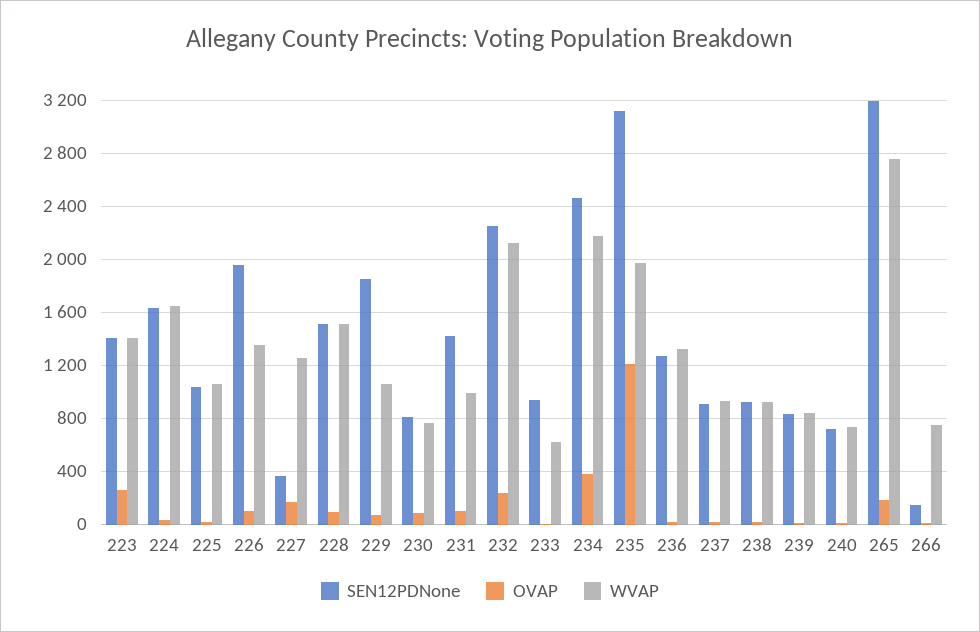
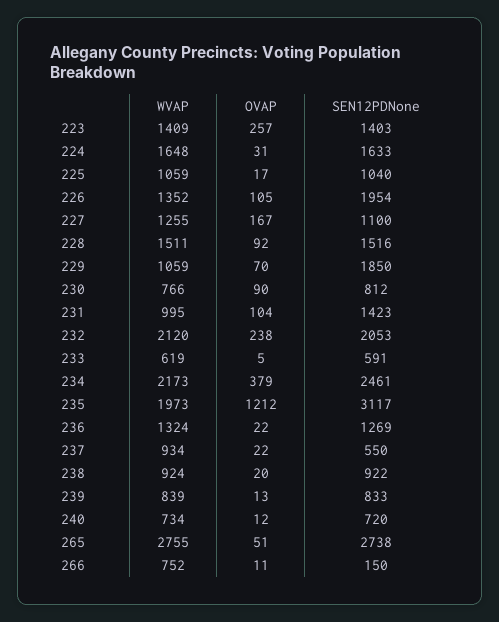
SEN12PDNone, 227: 350 -> 1100
SEN12PDNone, 232: 2250 -> 2053
SEN12PDNone, 233: 950 -> 591
SEN12PDNone, 237: 900 -> 550
SEN12PDNone, 265: 3200 -> 2738
OVAP, 265: 200 -> 51

